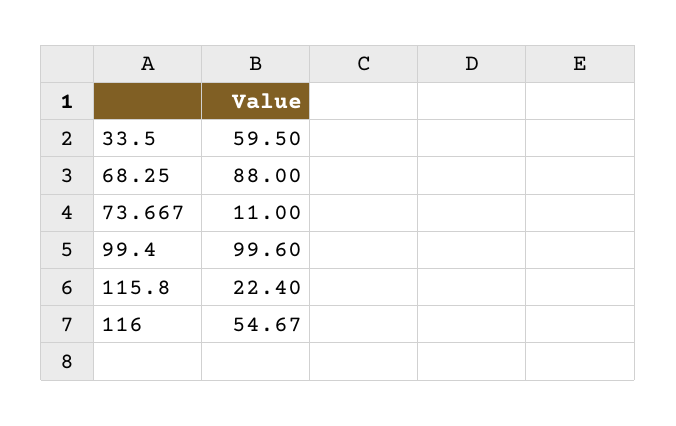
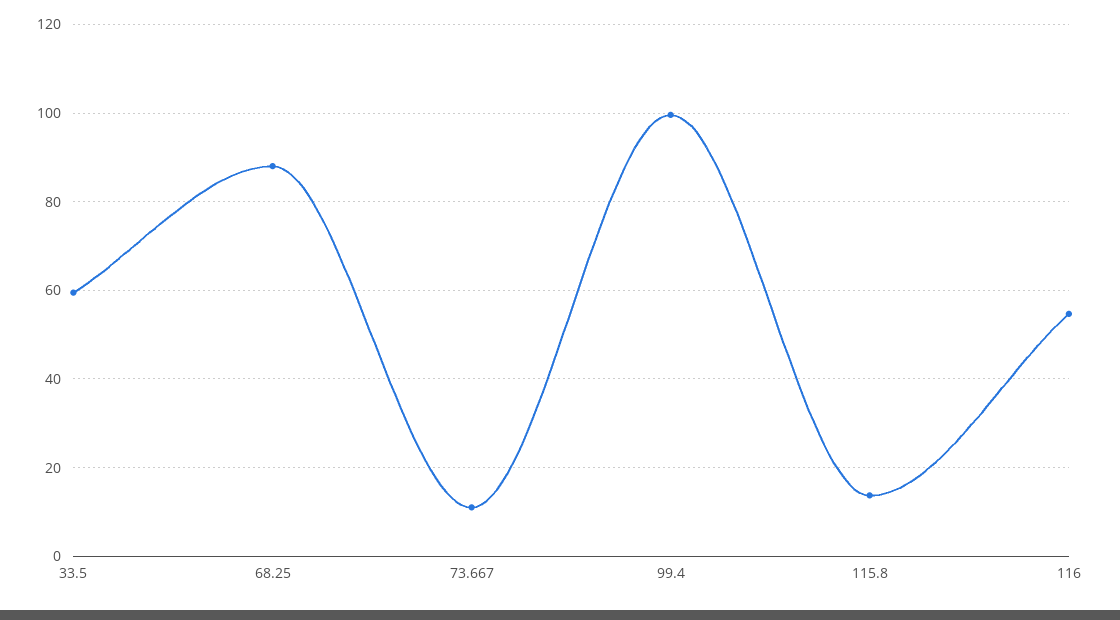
115.8: 22.4 -> 14

